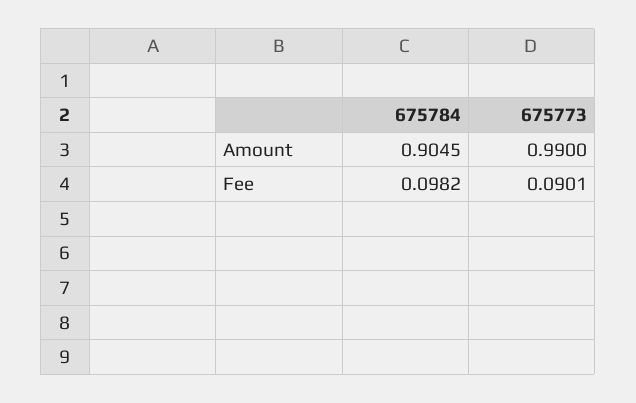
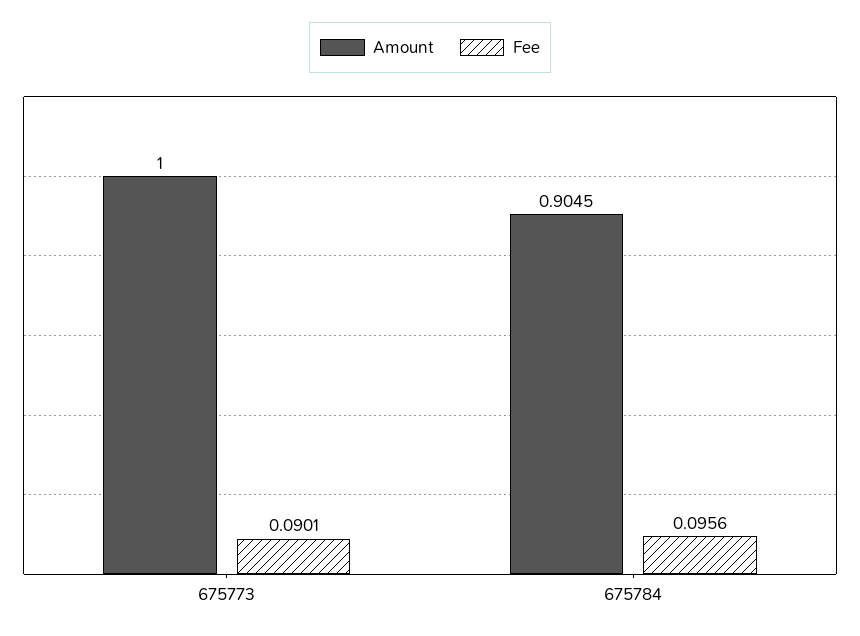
Amount, 675773: 0.99 -> 1
Fee, 675784: 0.0982 -> 0.0956

